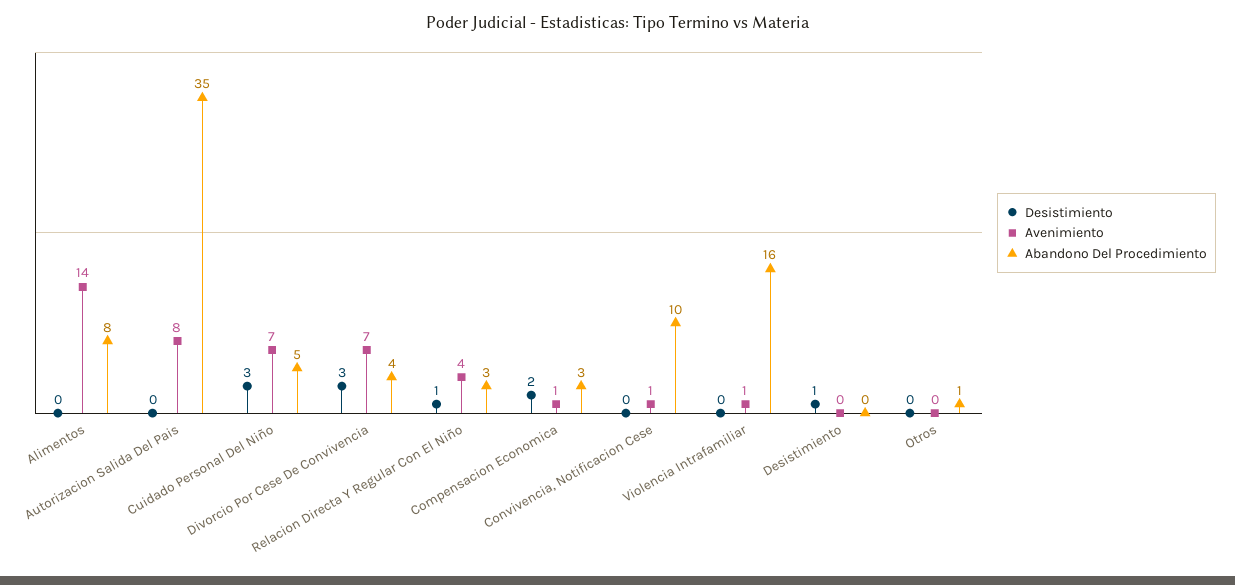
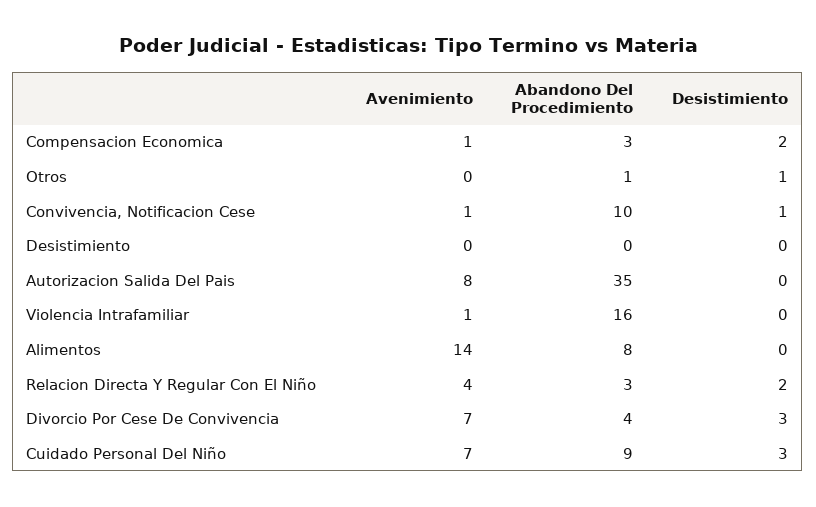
Abandono Del Procedimiento, Cuidado Personal Del Niño: 5 -> 9
Desistimiento, Relacion Directa Y Regular Con El Niño: 1 -> 2
Desistimiento, Convivencia, Notificacion Cese: 0 -> 1
Desistimiento, Desistimiento: 1 -> 0
Desistimiento, Otros: 0 -> 1

